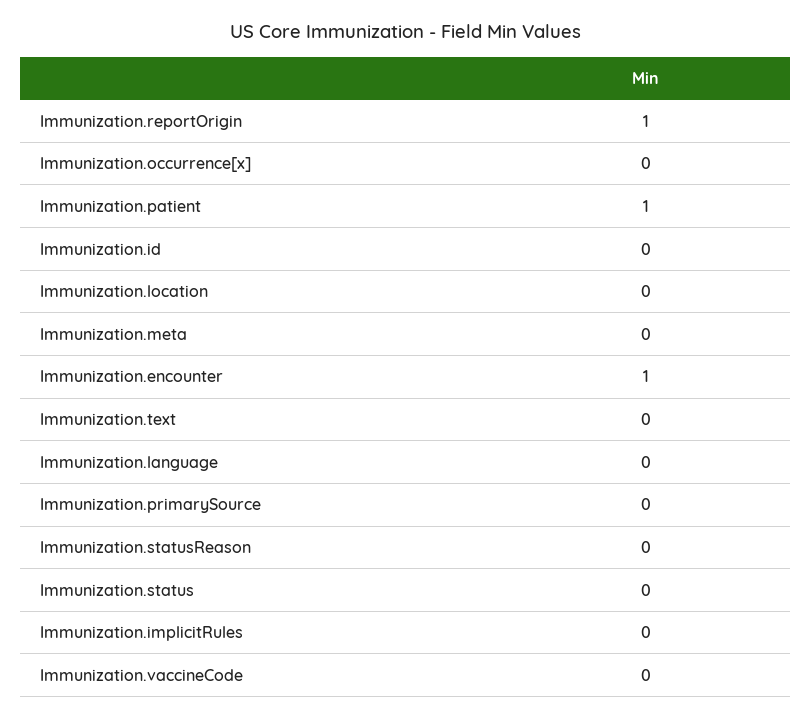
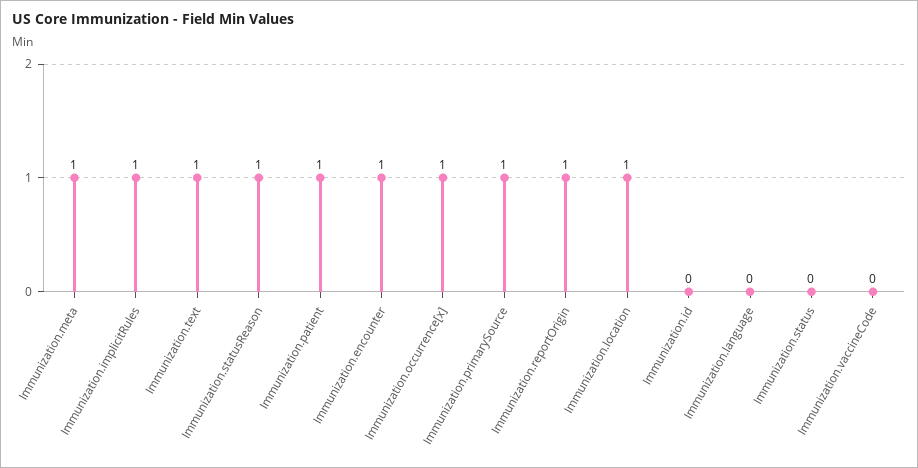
Immunization.occurrence[x]: 0 -> 1
Immunization.location: 0 -> 1
Immunization.meta: 0 -> 1
Immunization.text: 0 -> 1
Immunization.primarySource: 0 -> 1
Immunization.statusReason: 0 -> 1
Immunization.implicitRules: 0 -> 1

